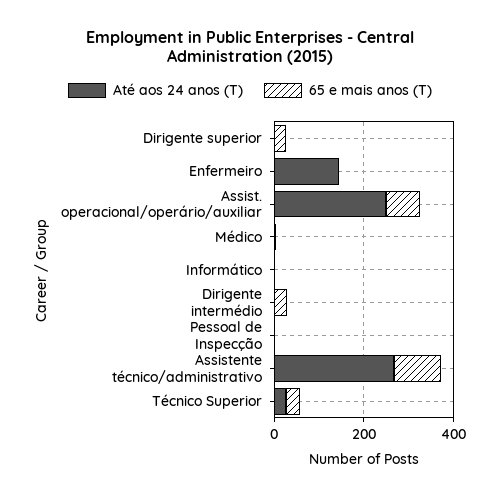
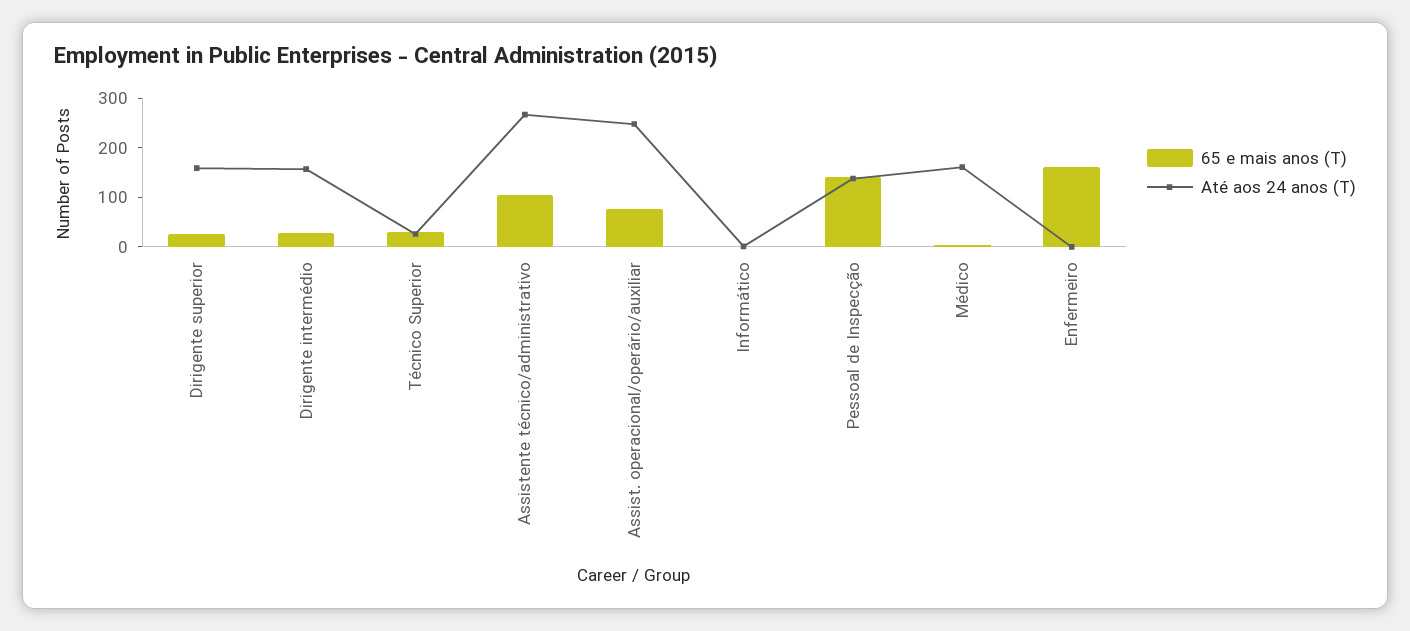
Até aos 24 anos (T), Dirigente superior: 0 -> 160
Até aos 24 anos (T), Enfermeiro: 150 -> 0
65 e mais anos (T), Enfermeiro: 0 -> 160
Até aos 24 anos (T), Médico: 0 -> 160
Até aos 24 anos (T), Dirigente intermédio: 0 -> 160
Até aos 24 anos (T), Pessoal de Inspecção: 0 -> 140
65 e mais anos (T), Pessoal de Inspecção: 0 -> 140

